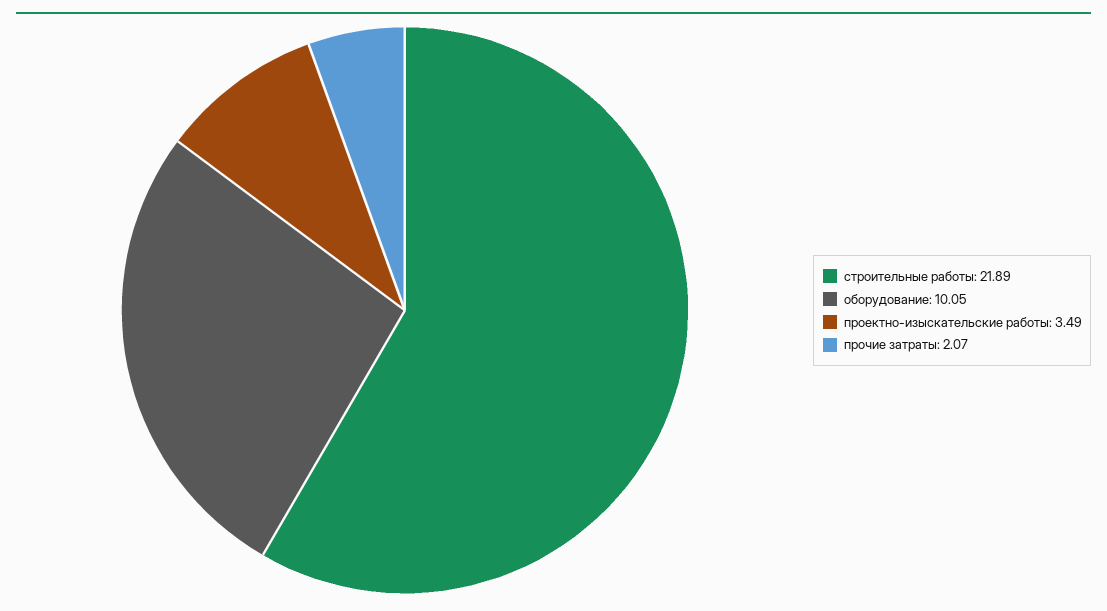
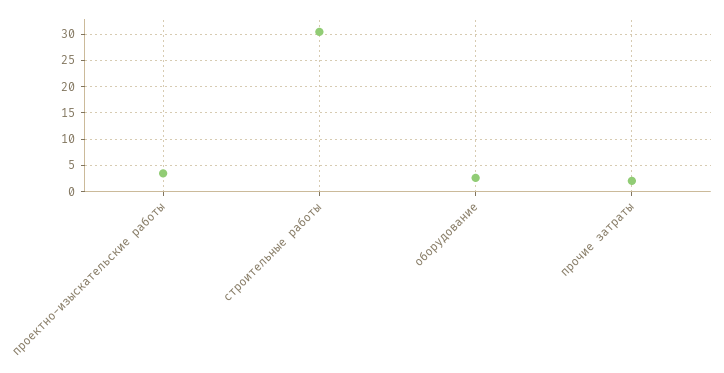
строительные работы: 21.89 -> 30
оборудование: 10.05 -> 2.5

